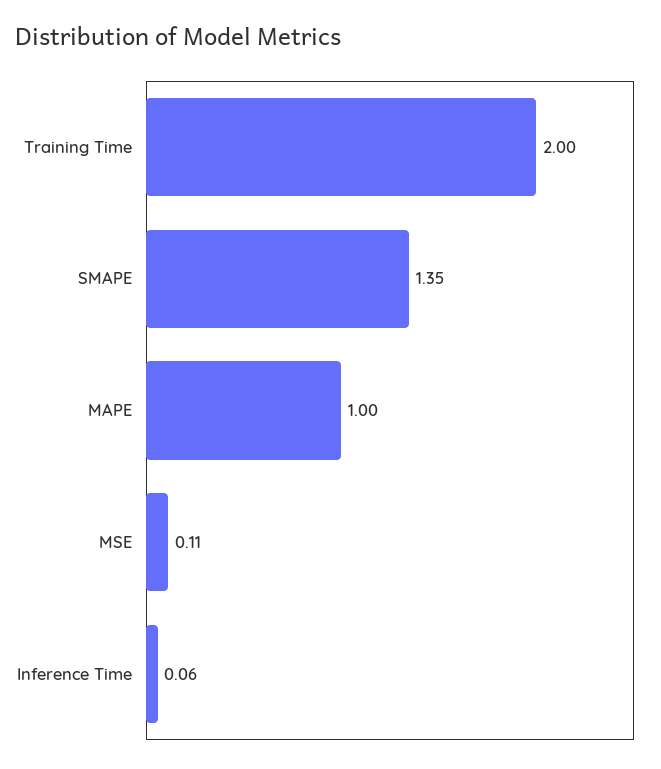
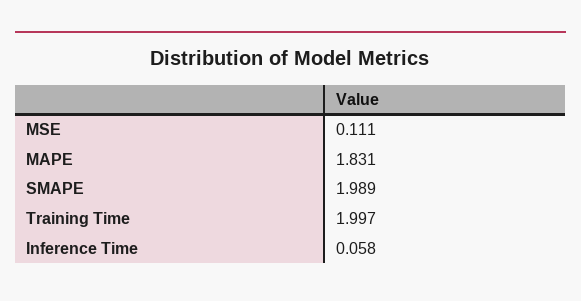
SMAPE: 1.35 -> 1.989
MAPE: 1 -> 1.831

